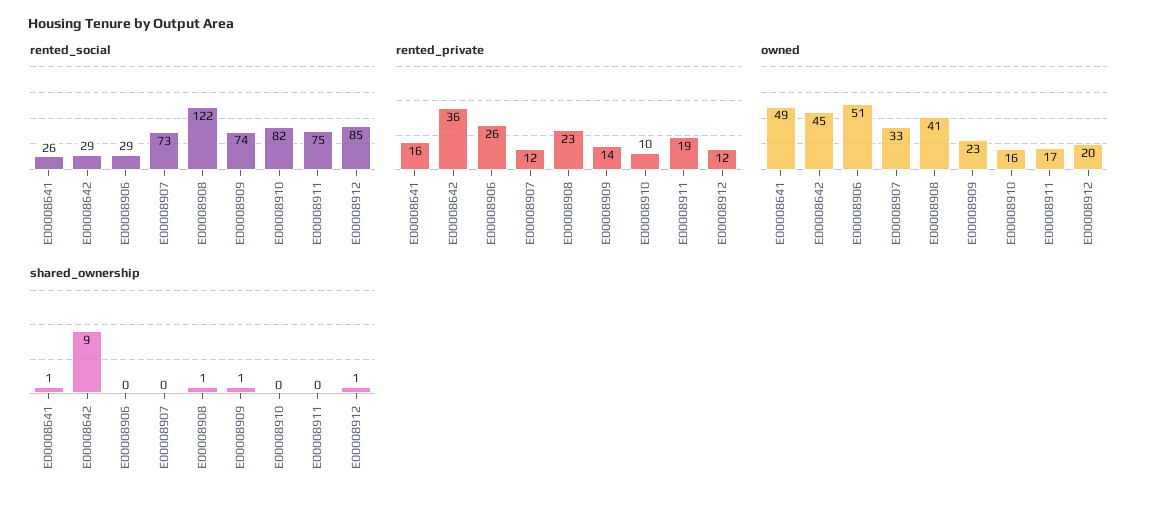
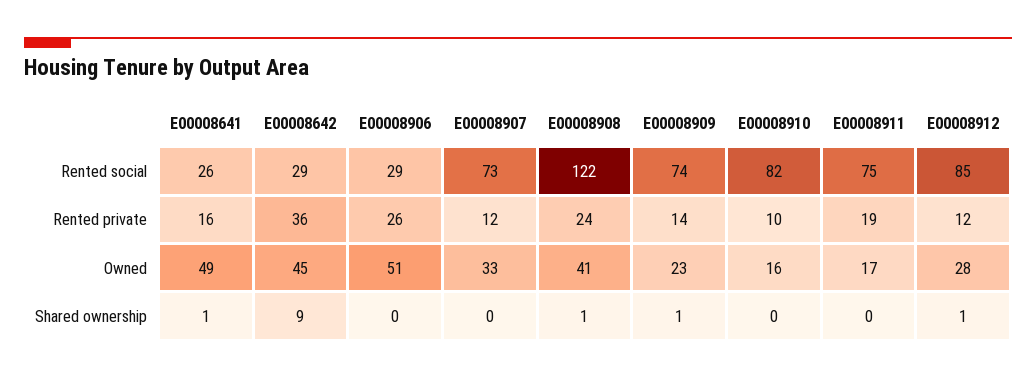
rented_private, E00008908: 23 -> 24
owned, E00008912: 20 -> 28

